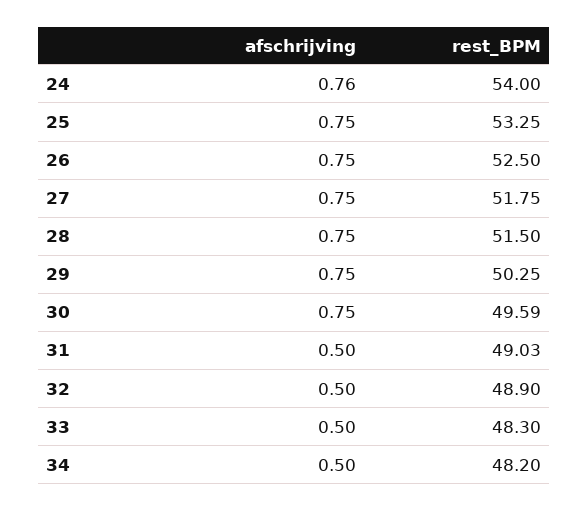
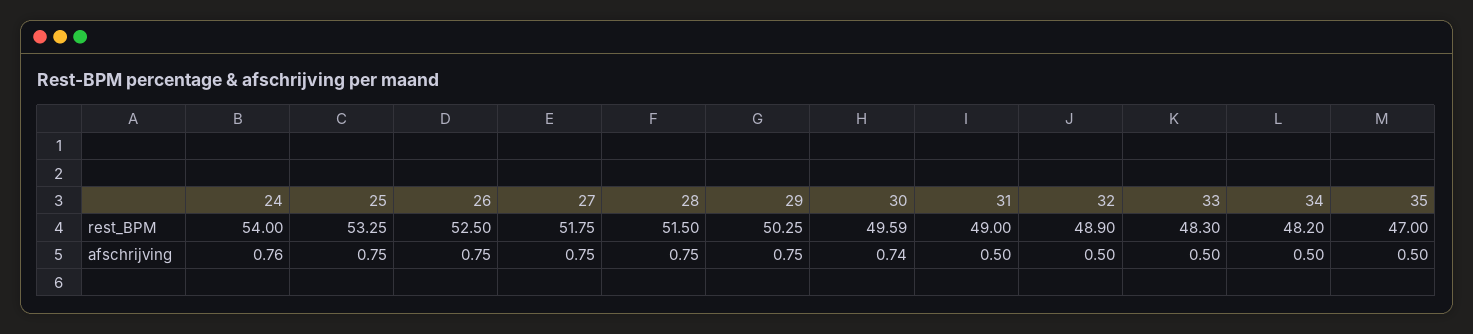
afschrijving, 30: 0.75 -> 0.74
rest_BPM, 31: 49.03 -> 49
rest_BPM, 35: none -> 47
afschrijving, 35: none -> 0.5

